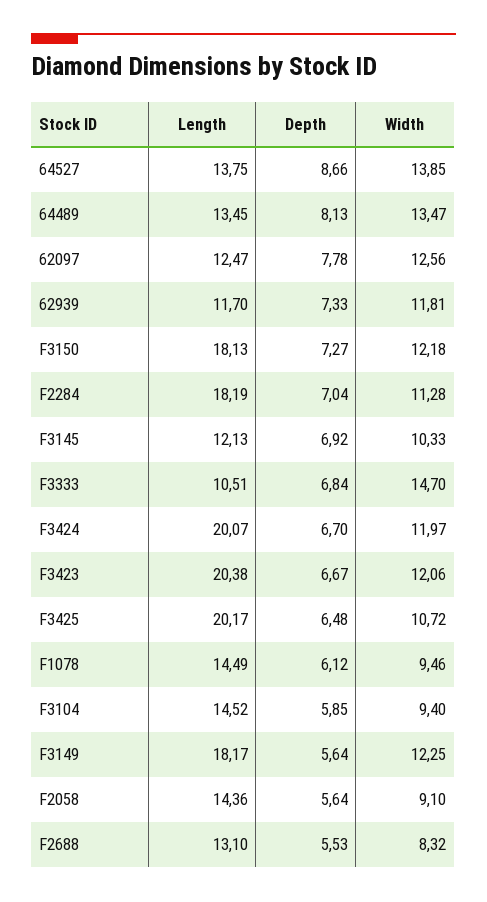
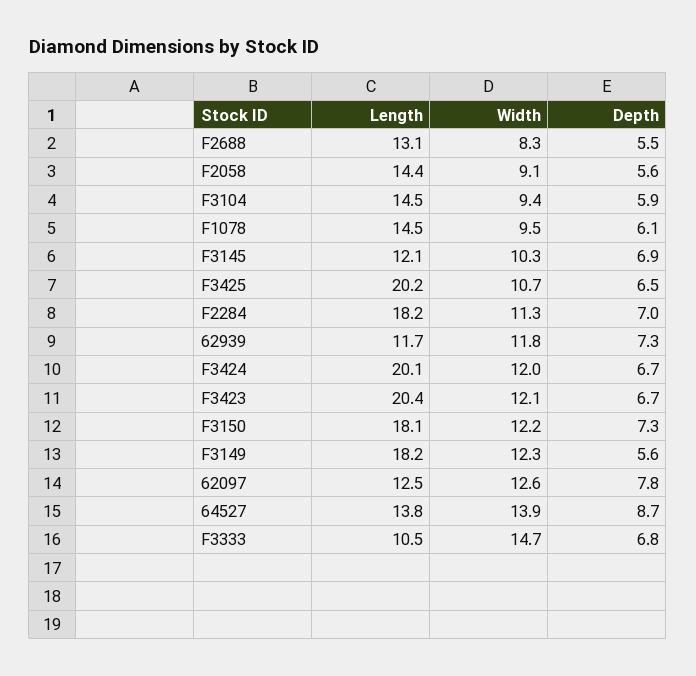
Length, 64489: 13.45 -> none
Depth, 64489: 8.13 -> none
Width, 64489: 13.47 -> none

